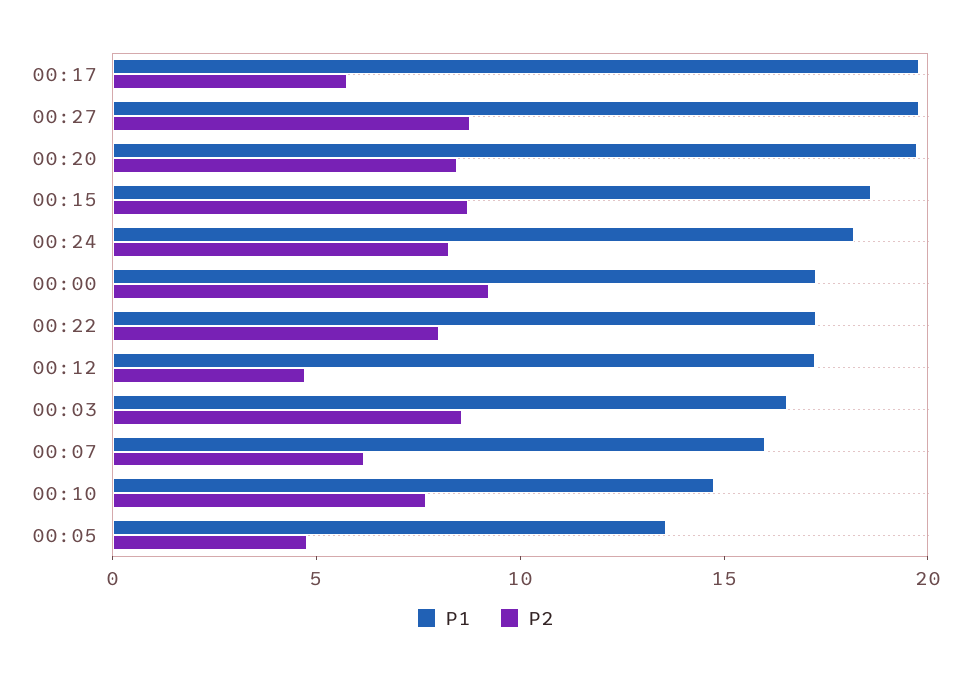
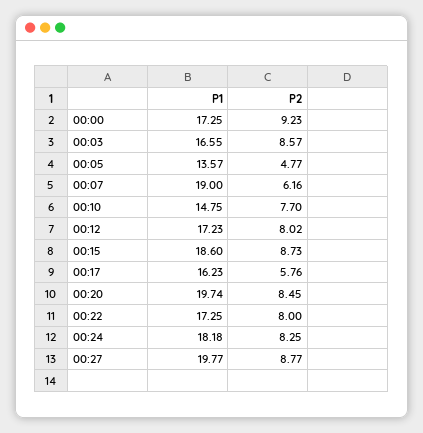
P1, 00:17: 20 -> 16.23
P2, 00:12: 5 -> 8.02
P1, 00:07: 16 -> 19

